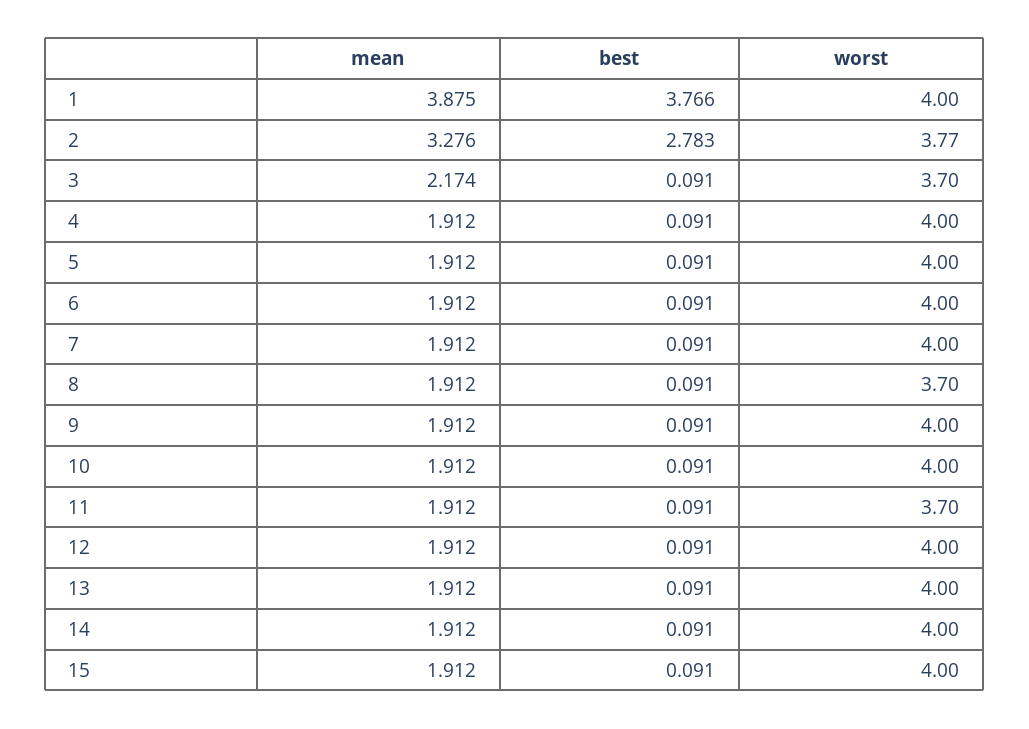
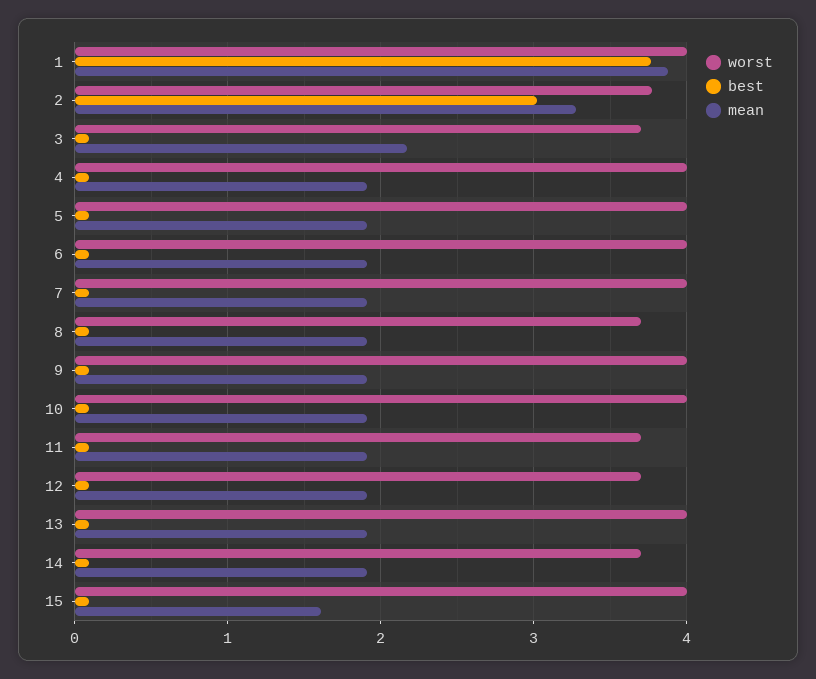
best, 2: 2.783 -> 3
worst, 12: 4 -> 3.7
worst, 14: 4 -> 3.7
mean, 15: 1.912 -> 1.6

